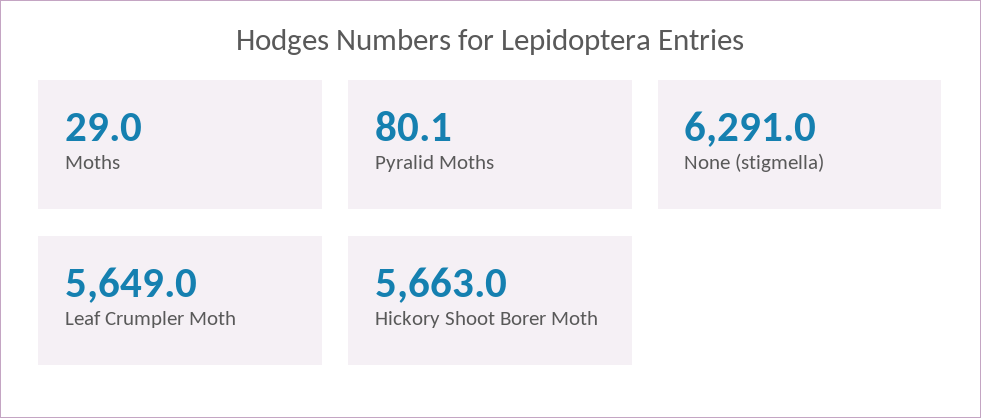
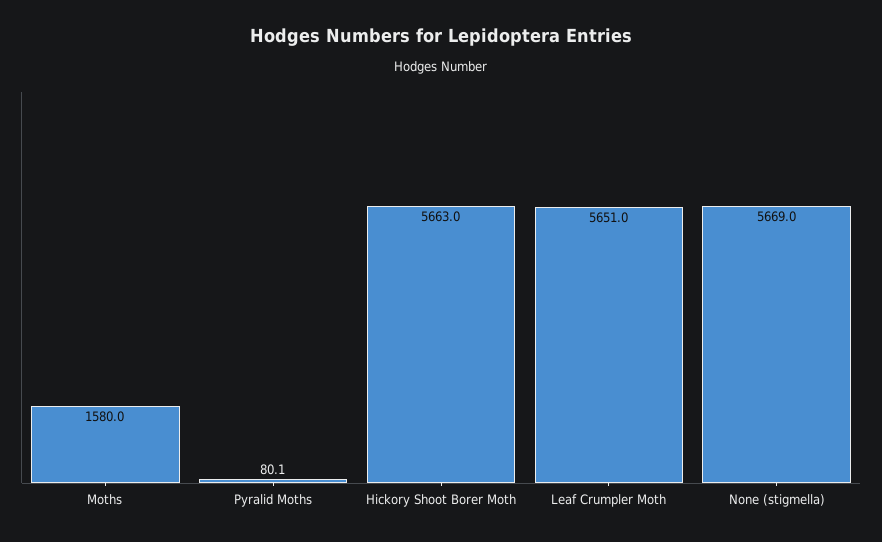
Moths: 29 -> 1580
None (stigmella): 6291 -> 5669
Leaf Crumpler Moth: 5649 -> 5651

